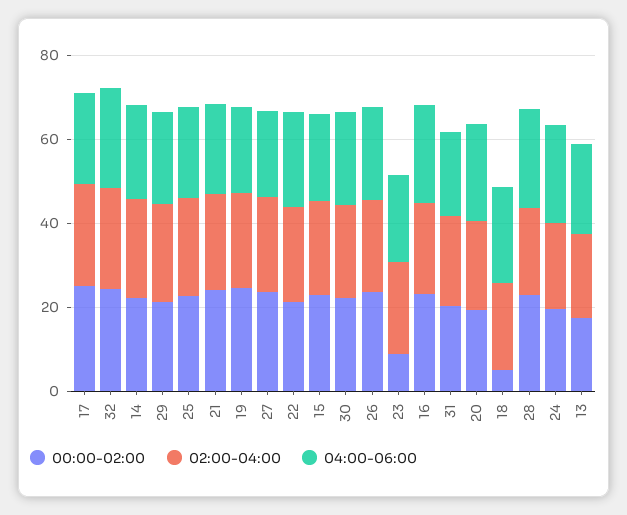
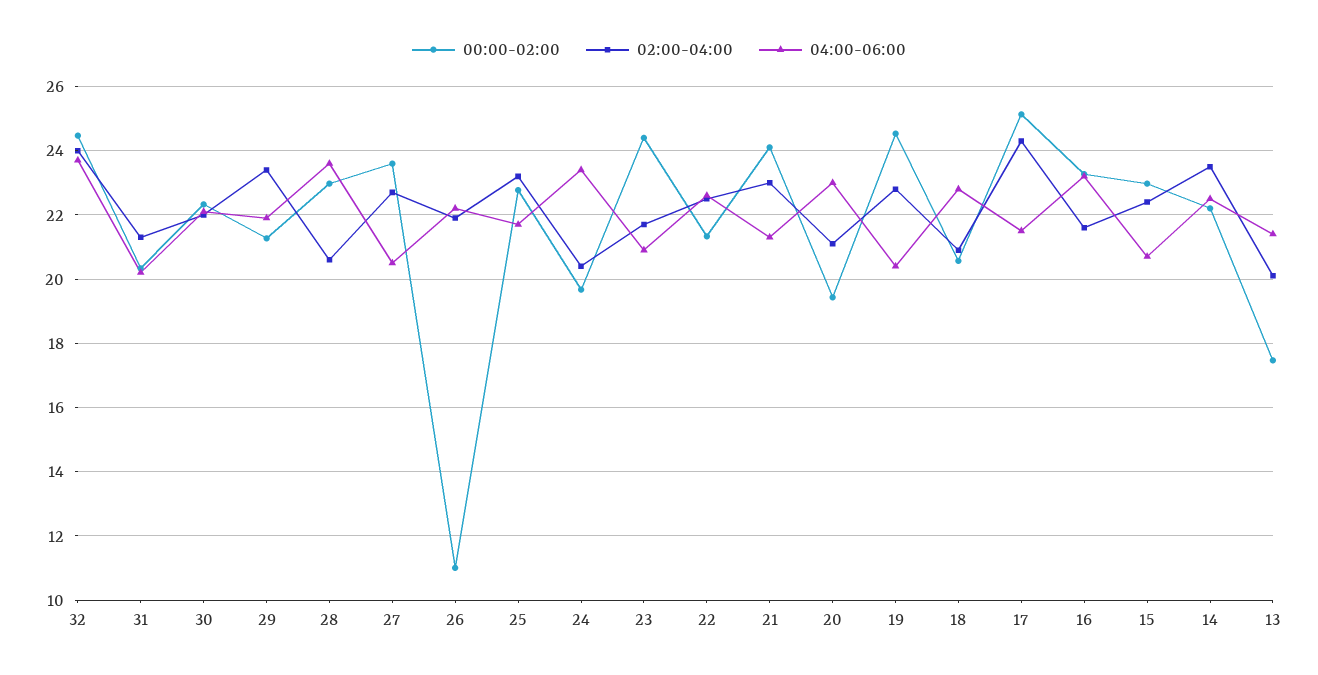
00:00-02:00, 26: 25 -> 11
00:00-02:00, 23: 10 -> 24.4
00:00-02:00, 18: 5 -> 20.6

